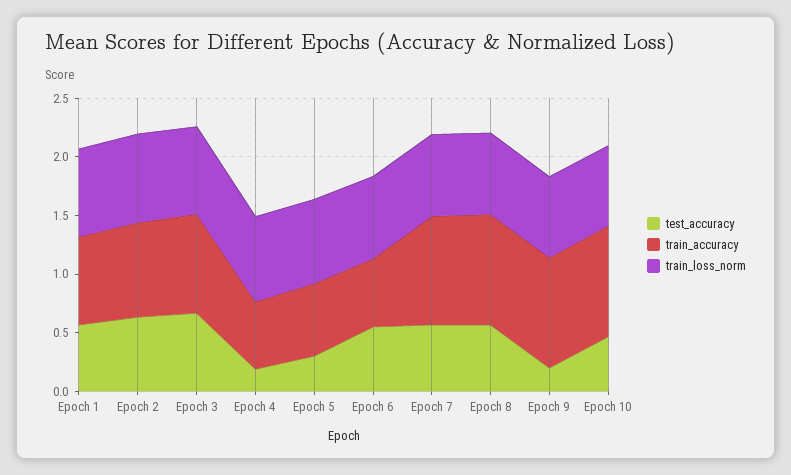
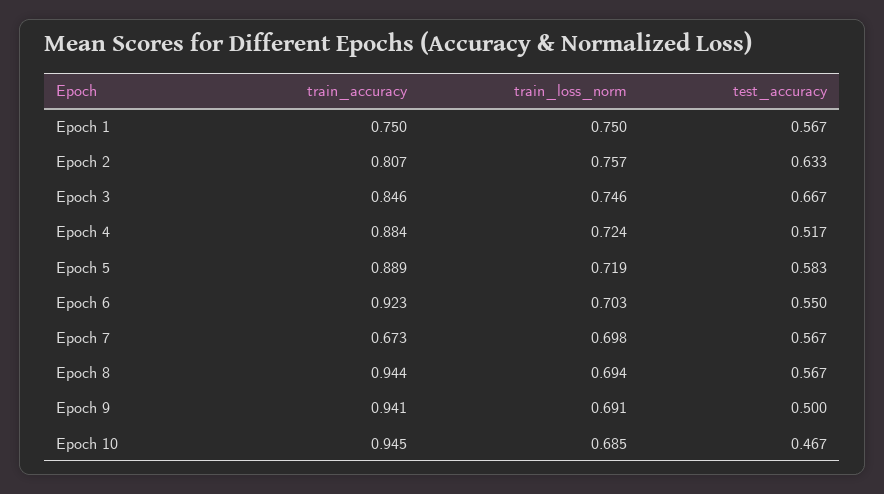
test_accuracy, Epoch 4: 0.2 -> 0.517
train_accuracy, Epoch 4: 0.6 -> 0.884
test_accuracy, Epoch 5: 0.3 -> 0.583
train_accuracy, Epoch 5: 0.6 -> 0.889
train_accuracy, Epoch 6: 0.6 -> 0.923
train_accuracy, Epoch 7: 0.9 -> 0.673
test_accuracy, Epoch 9: 0.2 -> 0.5

